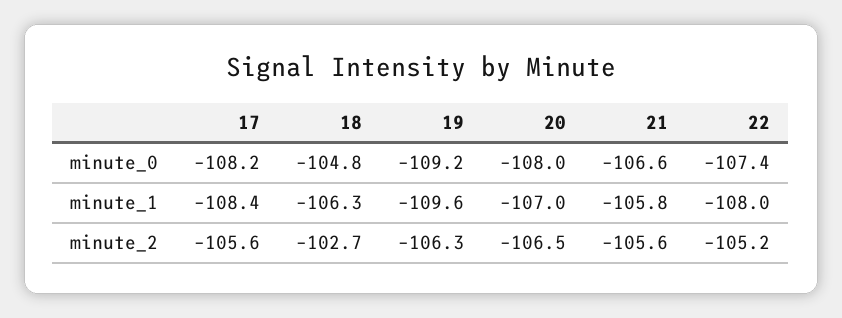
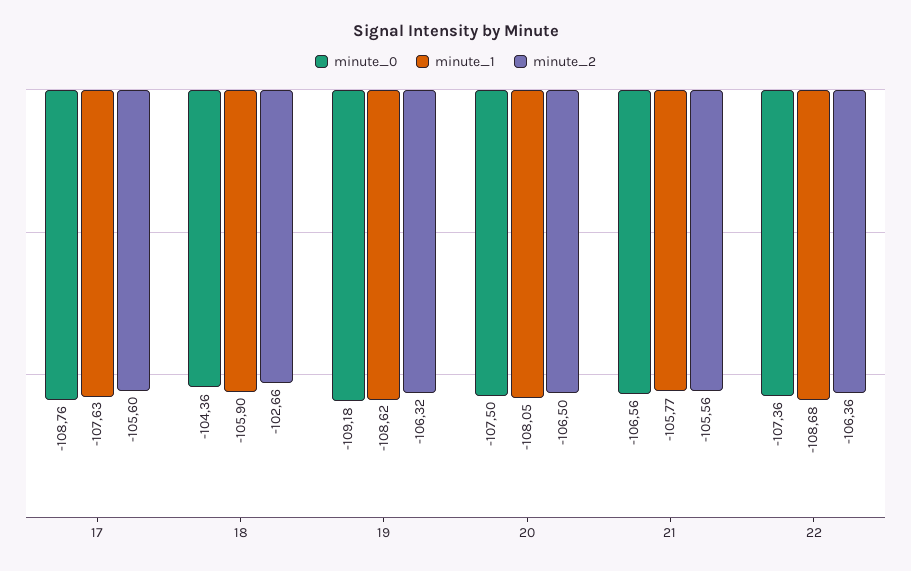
minute_0, 17: -108.2 -> -108.76
minute_0, 18: -104.8 -> -104.36
minute_0, 20: -108 -> -107.5
minute_1, 17: -108.4 -> -107.63
minute_1, 18: -106.3 -> -105.9
minute_1, 19: -109.6 -> -108.62
minute_1, 20: -107 -> -108.05
minute_1, 22: -108 -> -108.68
minute_2, 22: -105.2 -> -106.36

